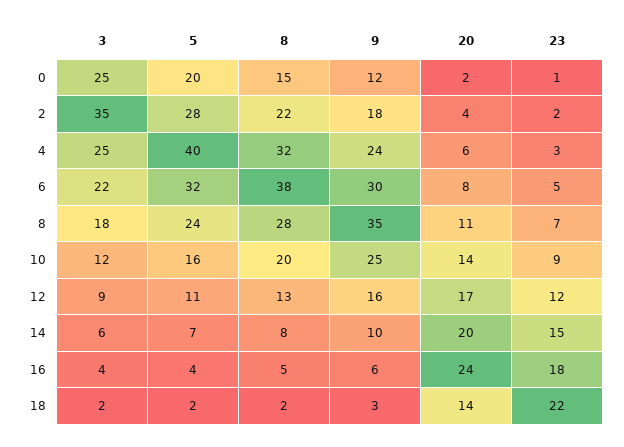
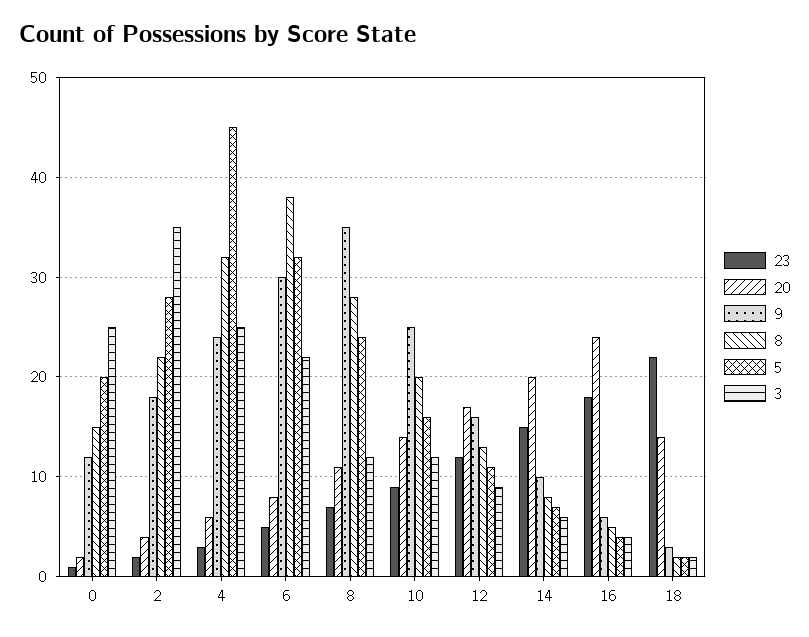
5, 4: 40 -> 45
3, 8: 18 -> 12

